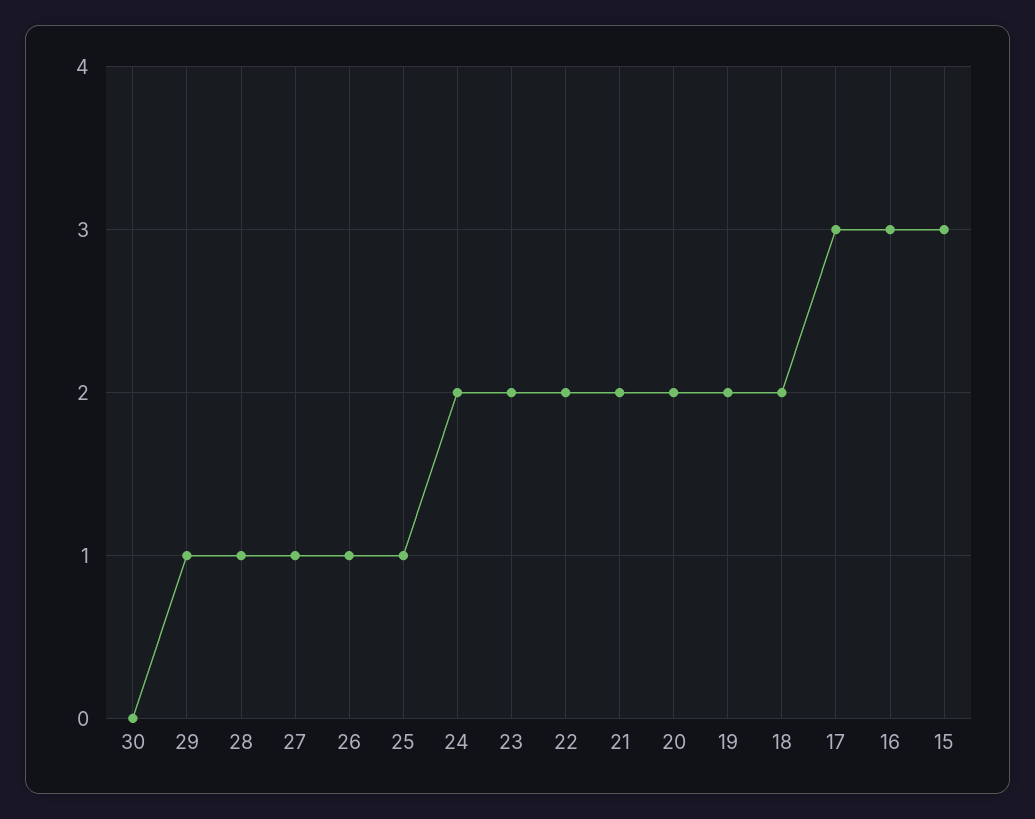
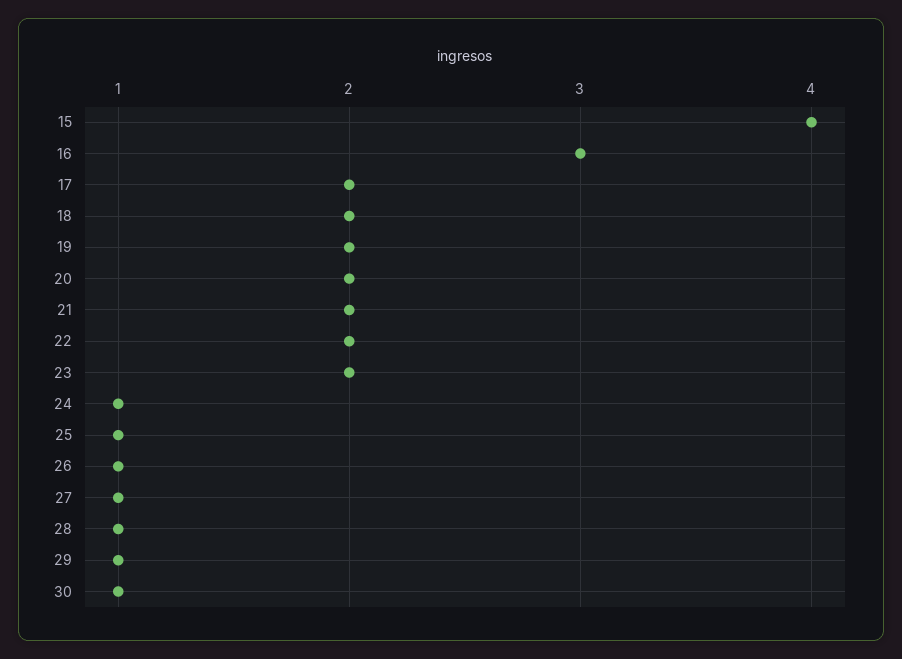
30: 0 -> 1
24: 2 -> 1
17: 3 -> 2
15: 3 -> 4

